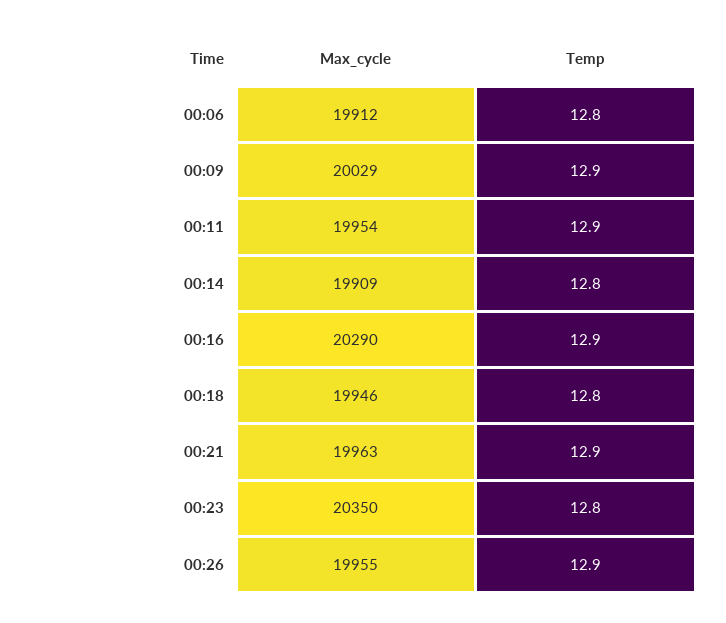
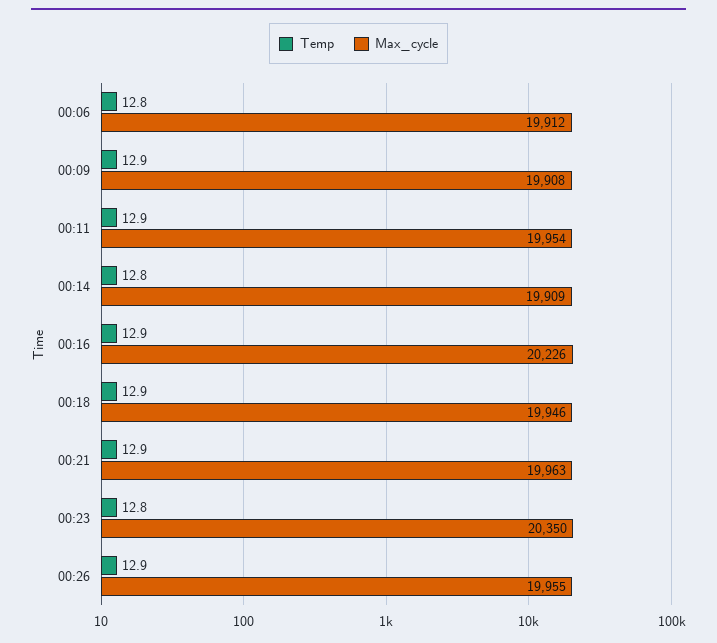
Max_cycle, 00:09: 20029 -> 19908
Max_cycle, 00:16: 20290 -> 20226
Temp, 00:18: 12.8 -> 12.9

